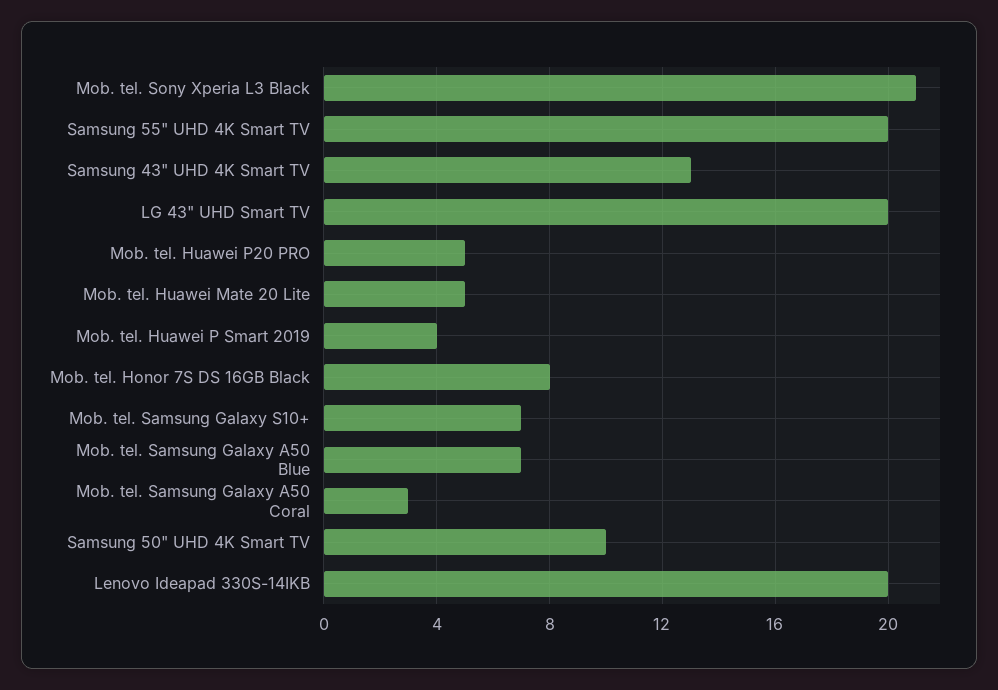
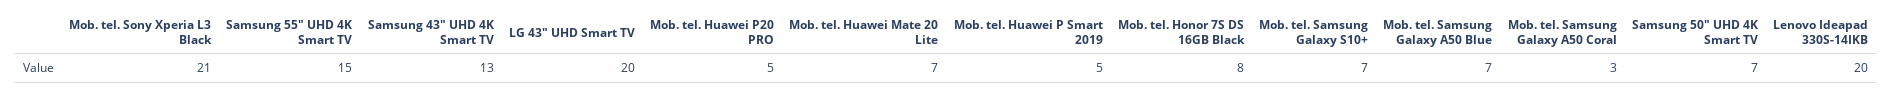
Samsung 55" UHD 4K Smart TV: 20 -> 15
Mob. tel. Huawei Mate 20 Lite: 5 -> 7
Mob. tel. Huawei P Smart 2019: 4 -> 5
Samsung 50" UHD 4K Smart TV: 10 -> 7

